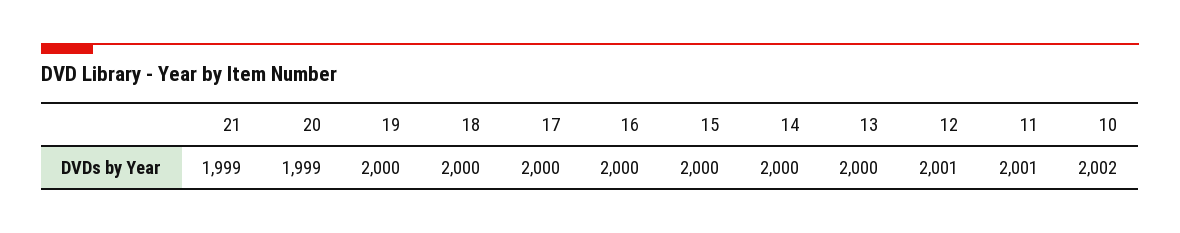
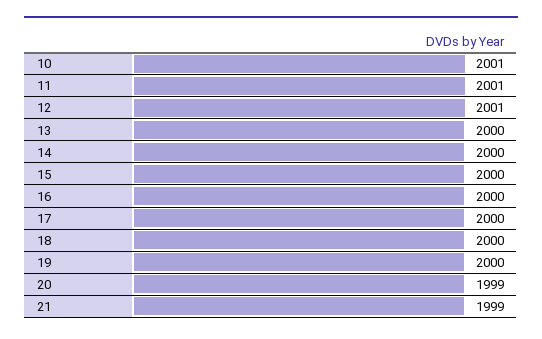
10: 2002 -> 2001

